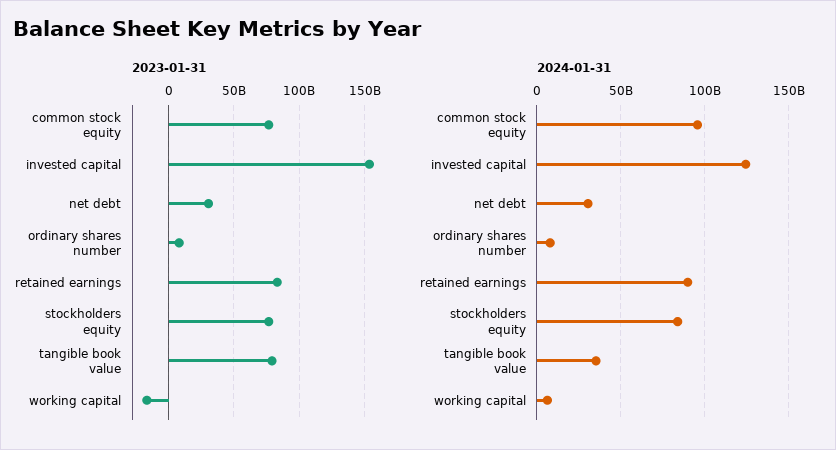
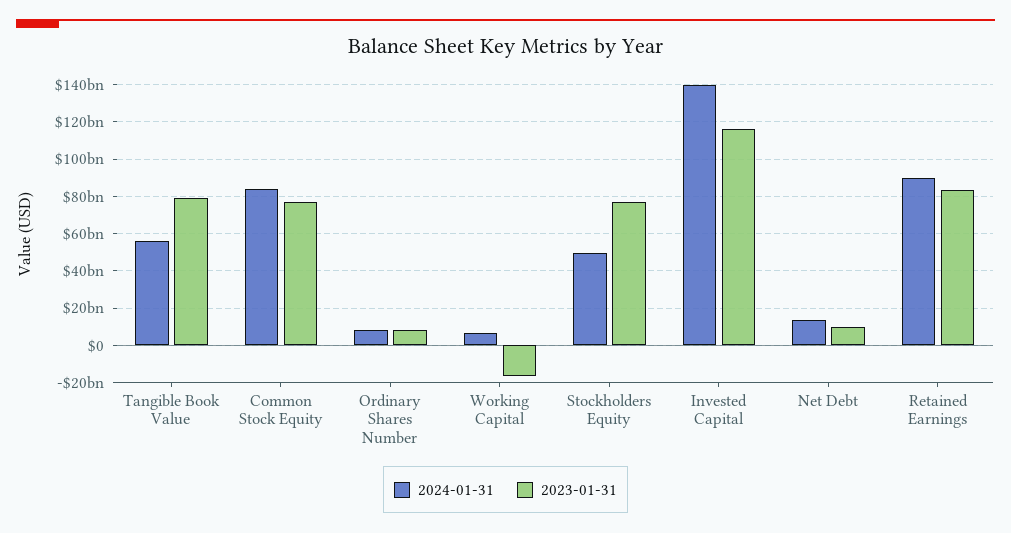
2023-01-31, invested capital: 155000000000 -> 115000000000
2023-01-31, net debt: 30000000000 -> 10000000000
2024-01-31, common stock equity: 95000000000 -> 85000000000
2024-01-31, invested capital: 125000000000 -> 140000000000
2024-01-31, net debt: 30000000000 -> 15000000000
2024-01-31, stockholders equity: 85000000000 -> 50000000000
2024-01-31, tangible book value: 35000000000 -> 55000000000

